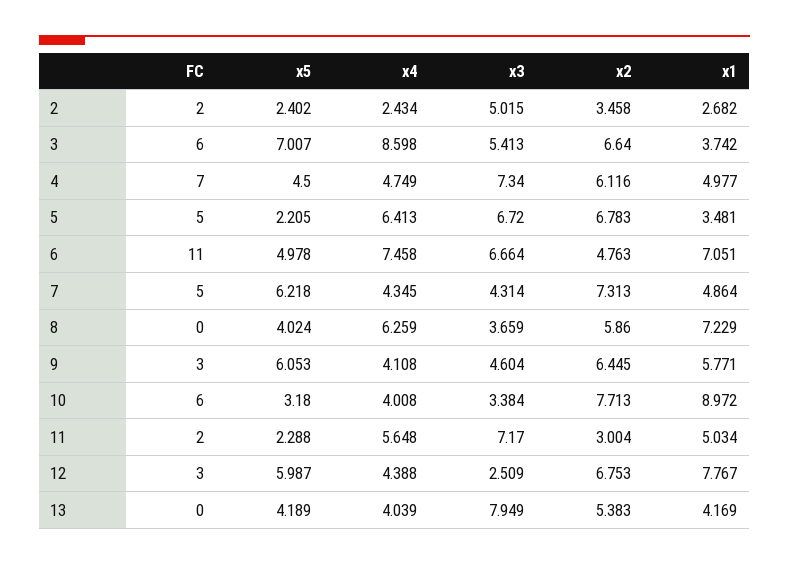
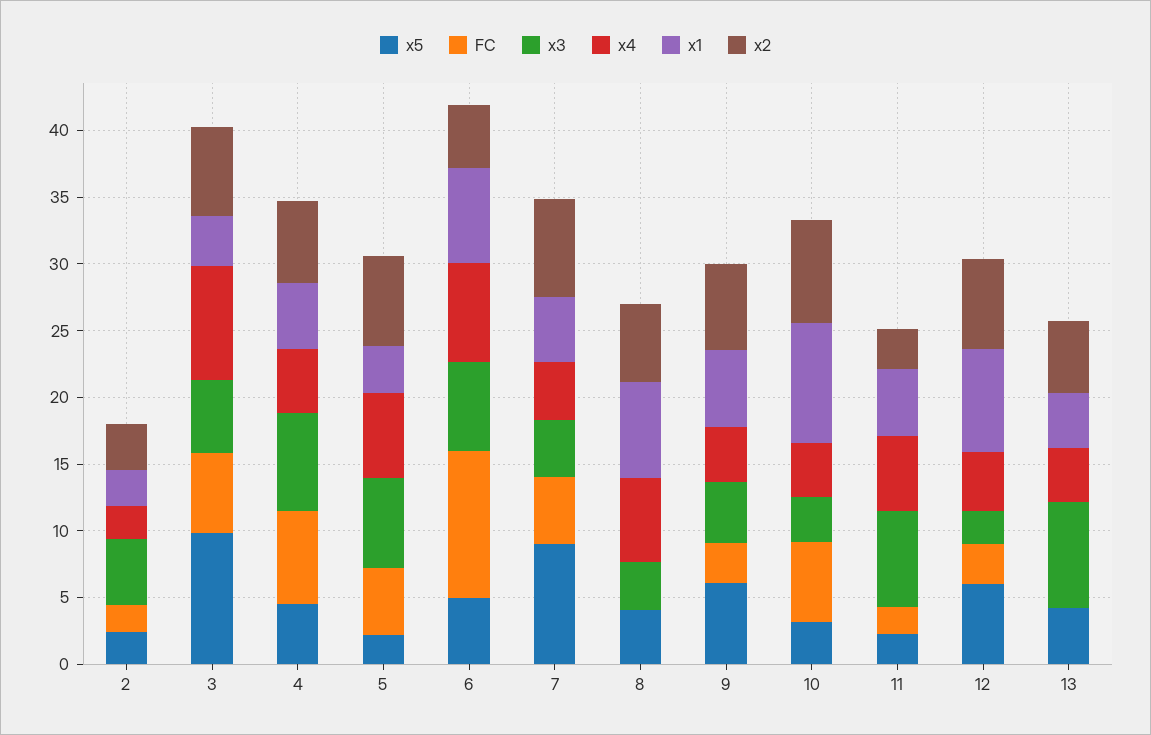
x5, 3: 7.007 -> 10
x5, 7: 6.218 -> 9

